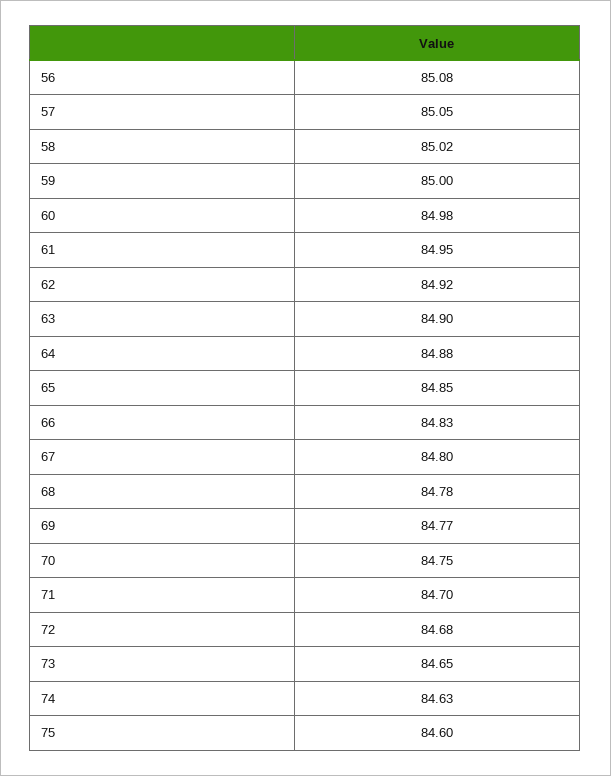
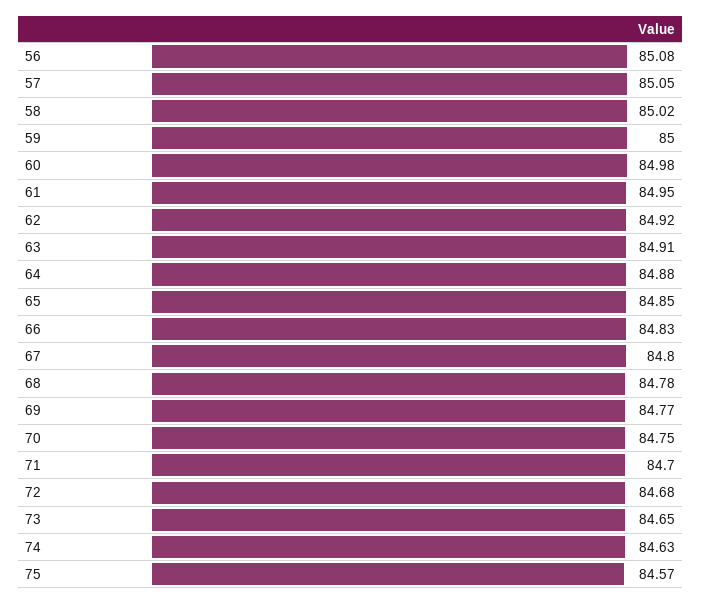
63: 84.9 -> 84.91
75: 84.6 -> 84.57

